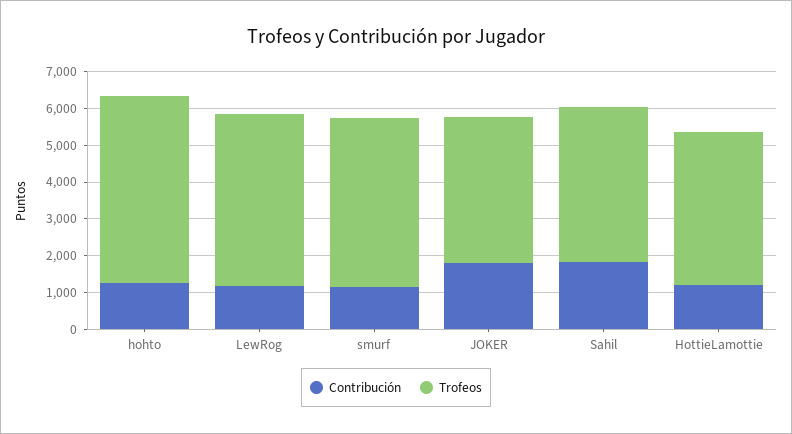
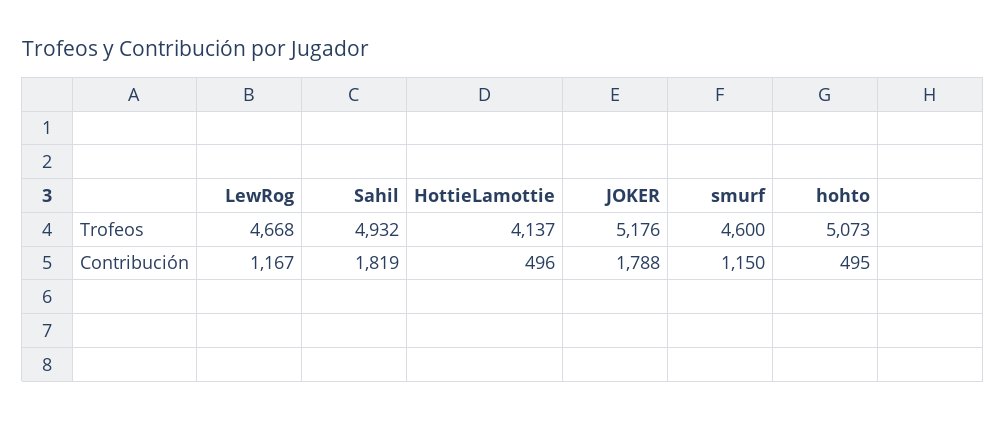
Contribución, hohto: 1250 -> 495
Trofeos, JOKER: 4000 -> 5176
Trofeos, Sahil: 4250 -> 4932
Contribución, HottieLamottie: 1250 -> 496

